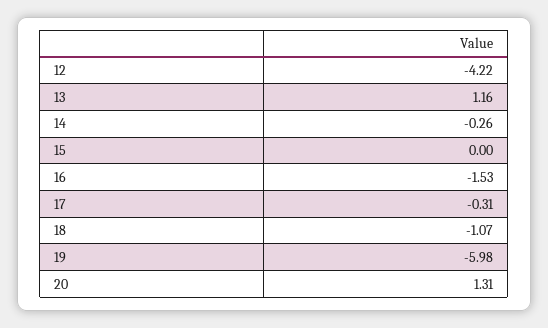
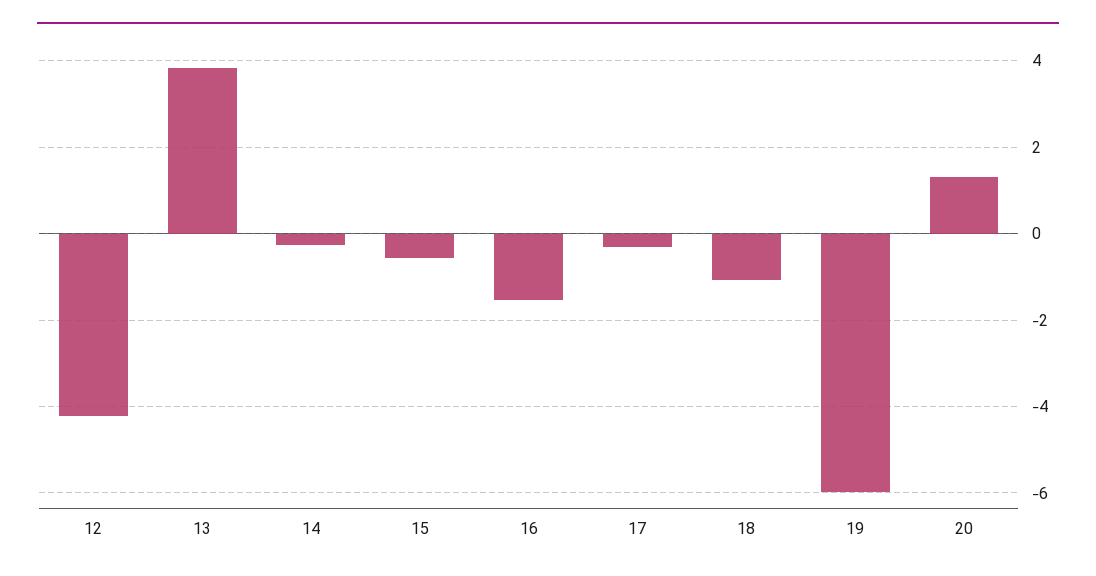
13: 1.16 -> 3.8
15: 0 -> -0.6

